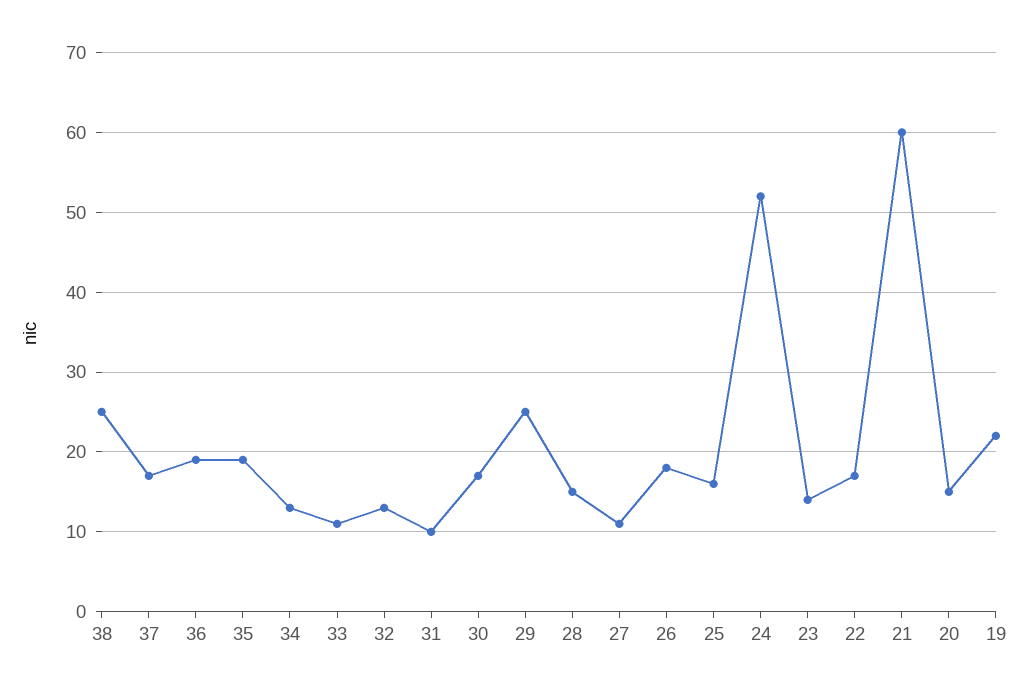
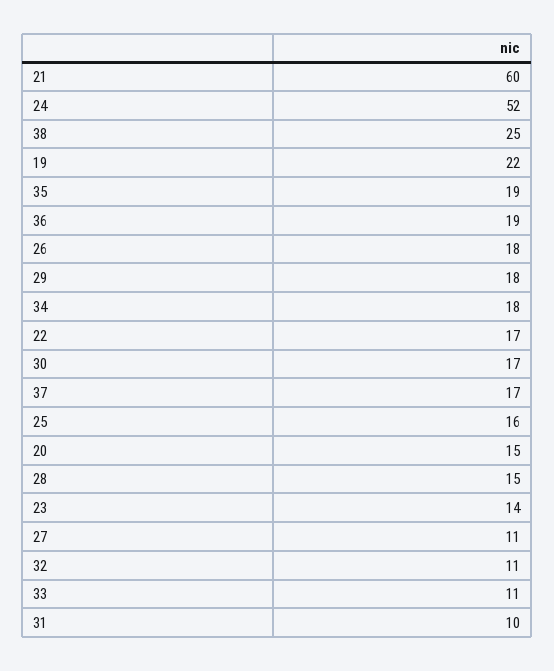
34: 13 -> 18
32: 13 -> 11
29: 25 -> 18

